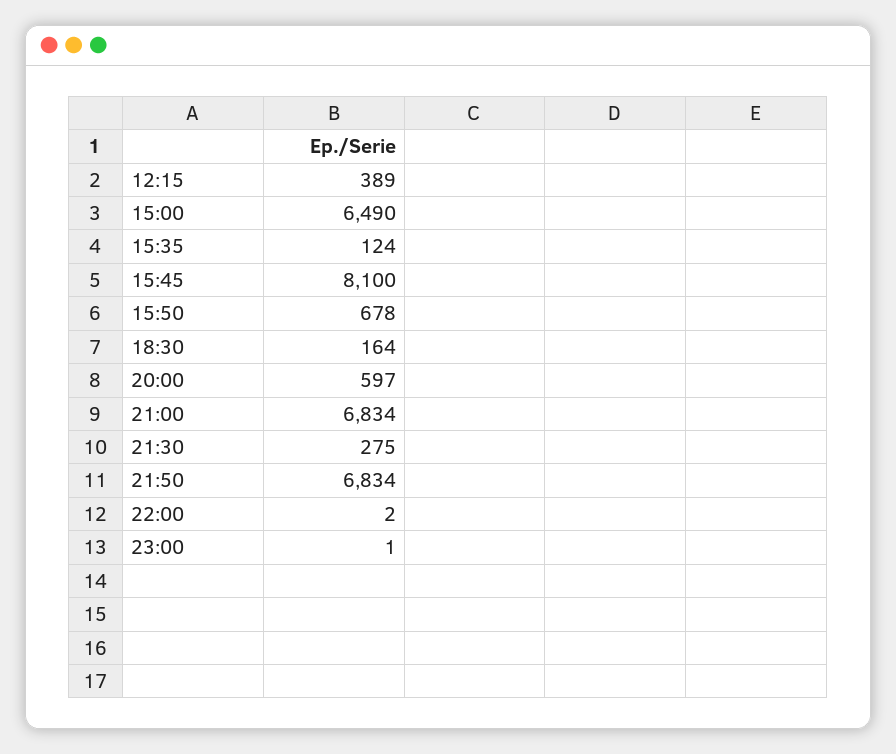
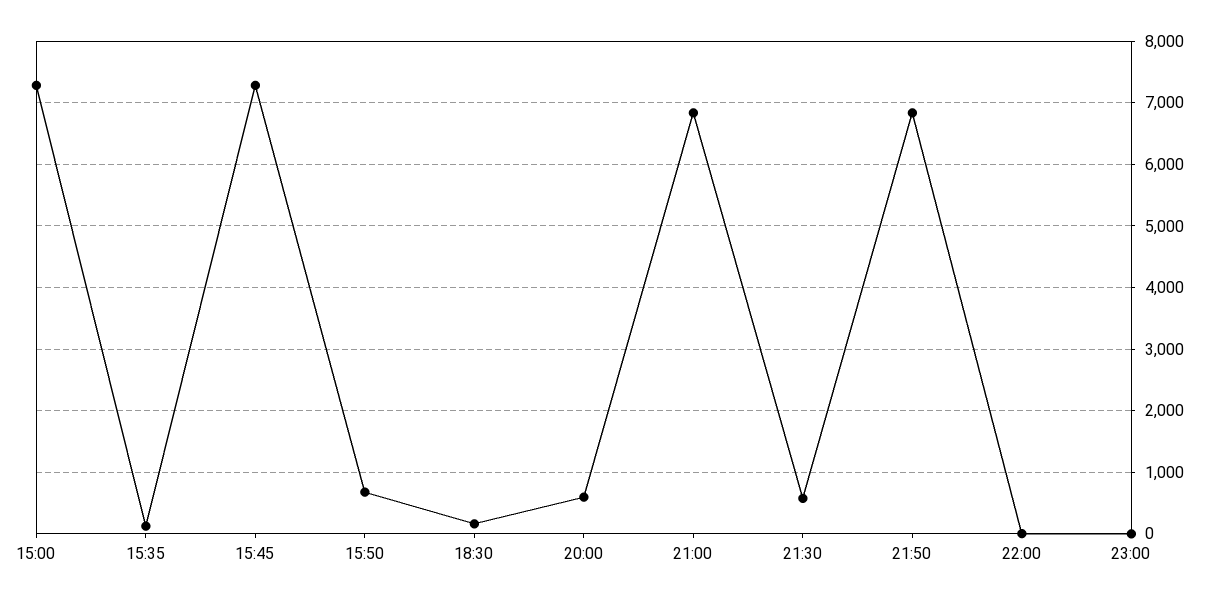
12:15: 389 -> none
15:00: 6490 -> 7300
15:45: 8100 -> 7300
21:30: 275 -> 600

